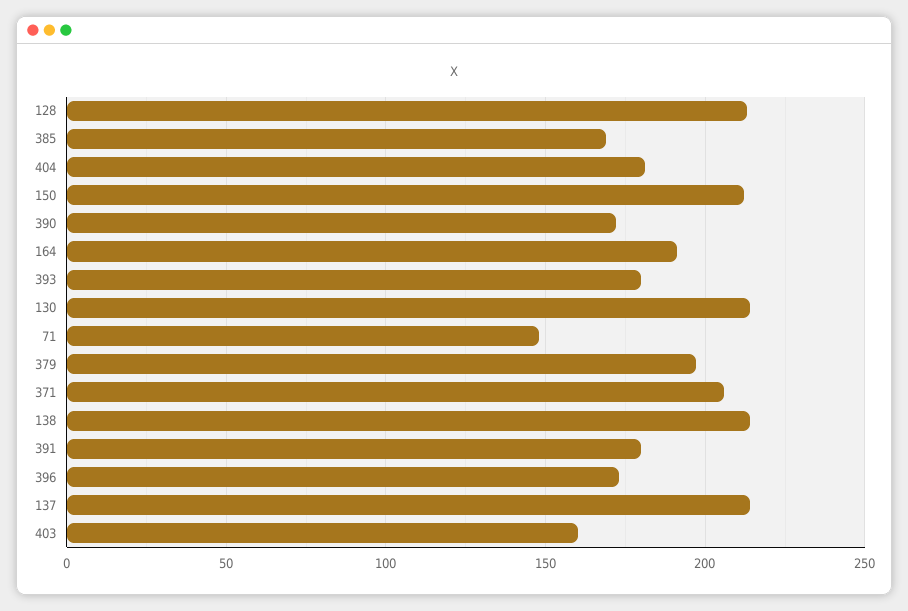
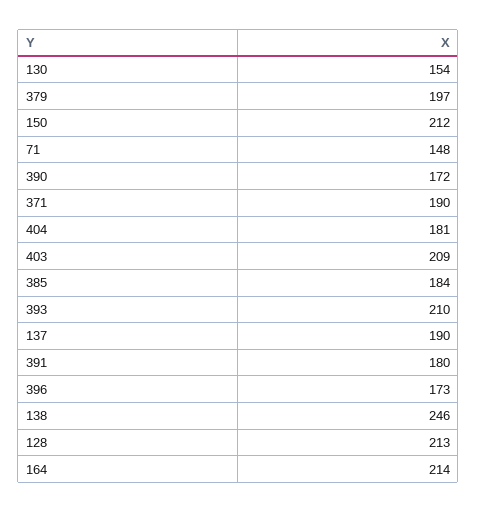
385: 170 -> 184
164: 190 -> 214
393: 180 -> 210
130: 215 -> 154
371: 205 -> 190
138: 215 -> 246
137: 215 -> 190
403: 160 -> 209

